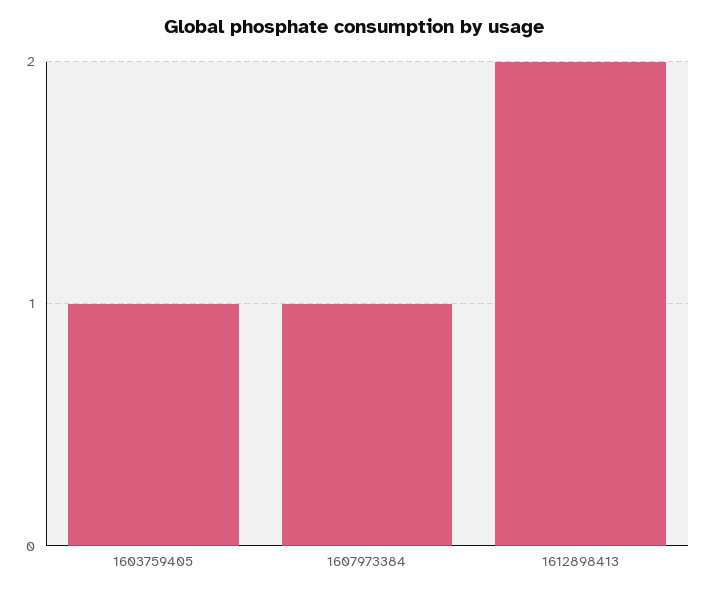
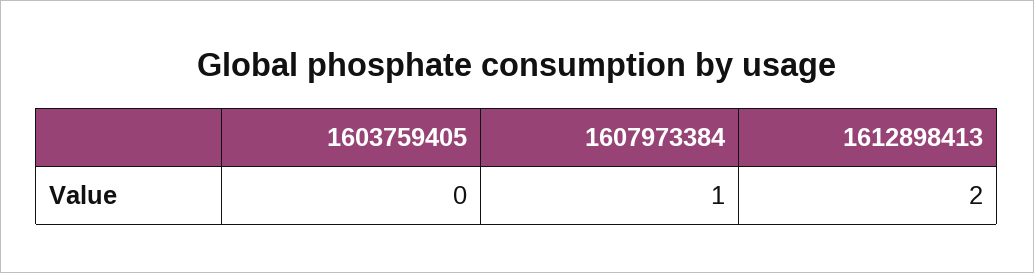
1603759405: 1 -> 0

